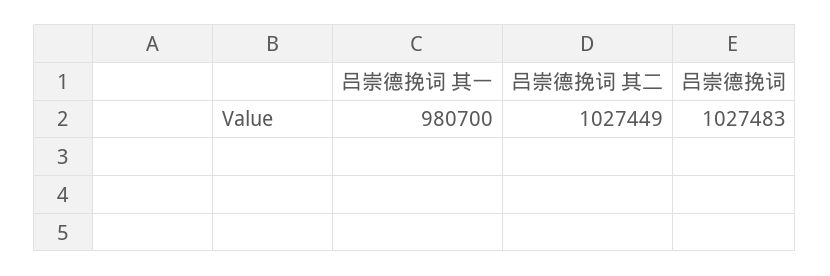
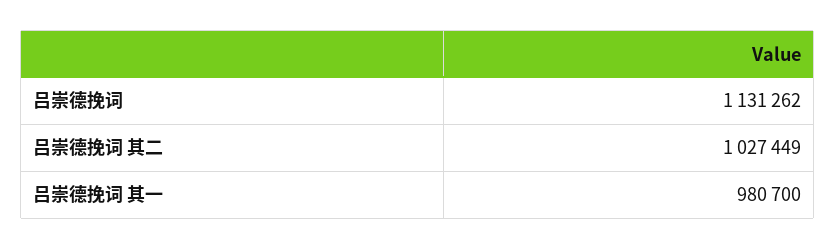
吕崇德挽词: 1027483 -> 1131262

